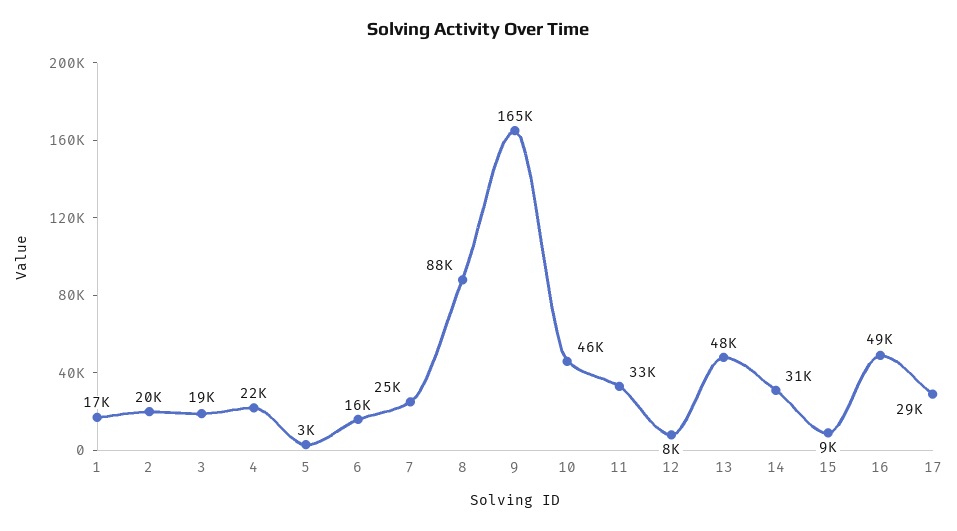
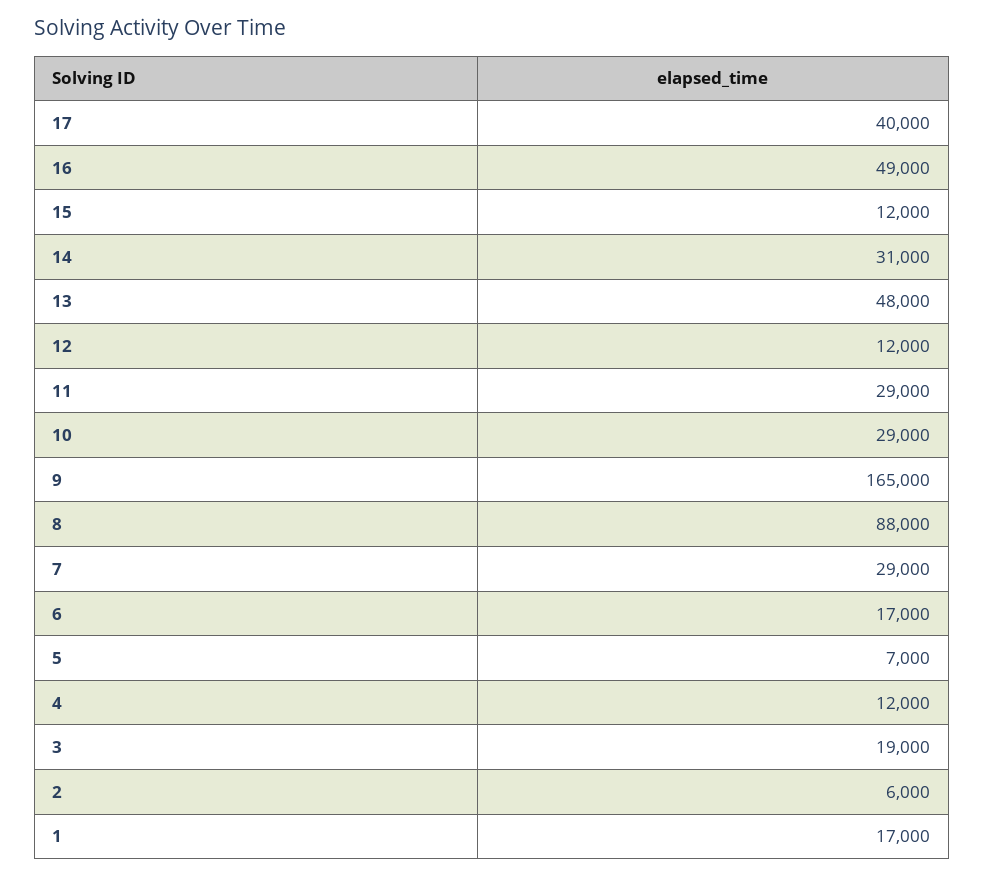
2: 20000 -> 6000
4: 22000 -> 12000
5: 3000 -> 7000
6: 16000 -> 17000
7: 25000 -> 29000
10: 46000 -> 29000
11: 33000 -> 29000
12: 8000 -> 12000
15: 9000 -> 12000
17: 29000 -> 40000

